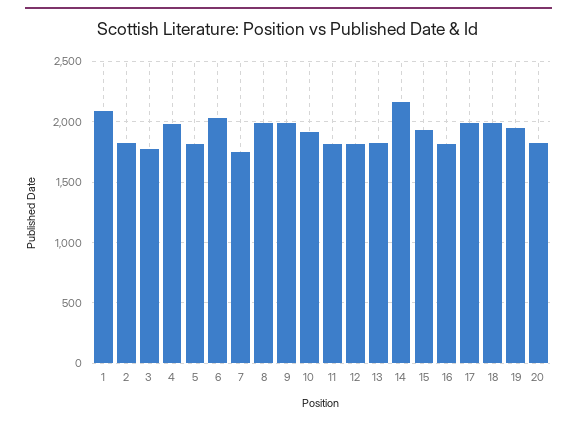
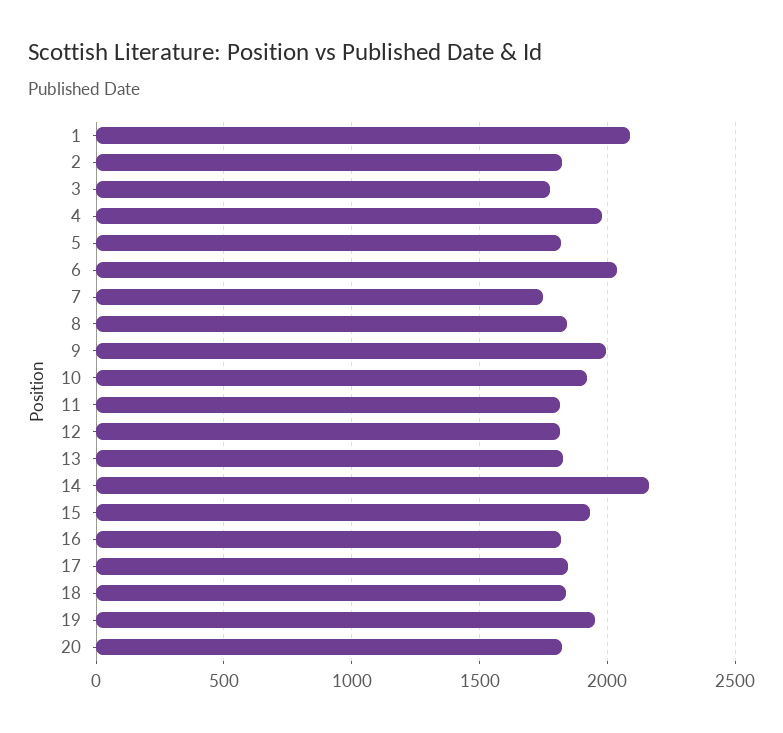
8: 2000 -> 1850
17: 2000 -> 1850
18: 2000 -> 1850

